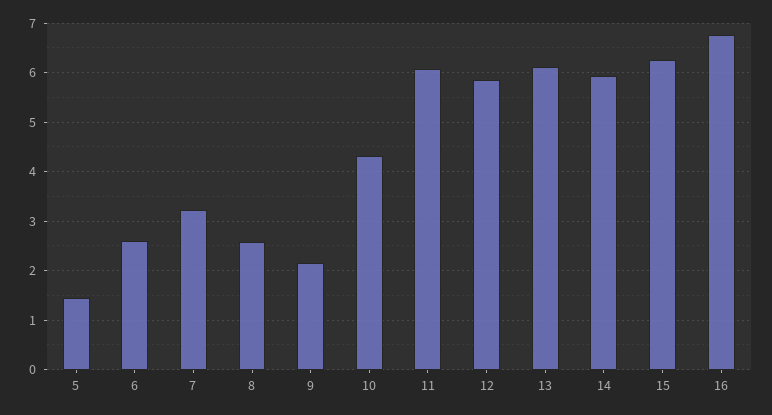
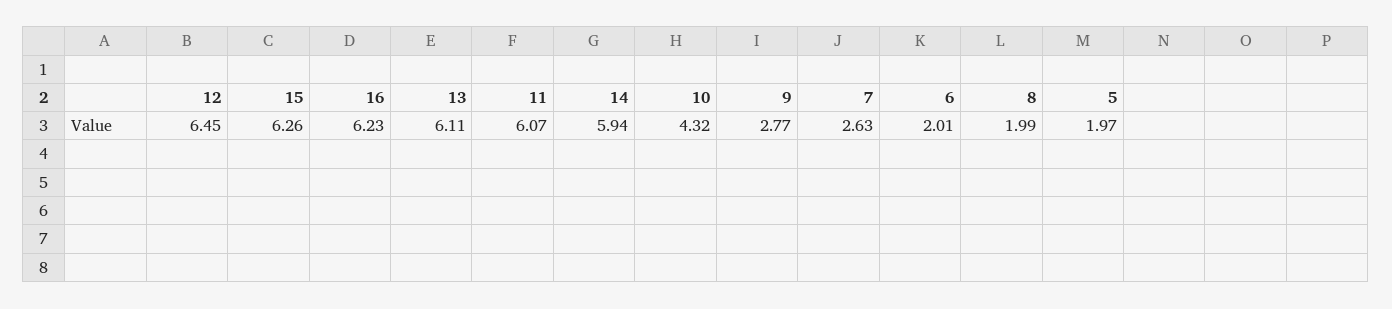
5: 1.4 -> 1.97
6: 2.6 -> 2.01
7: 3.2 -> 2.63
8: 2.6 -> 1.99
9: 2.2 -> 2.77
12: 5.8 -> 6.45
16: 6.8 -> 6.23

